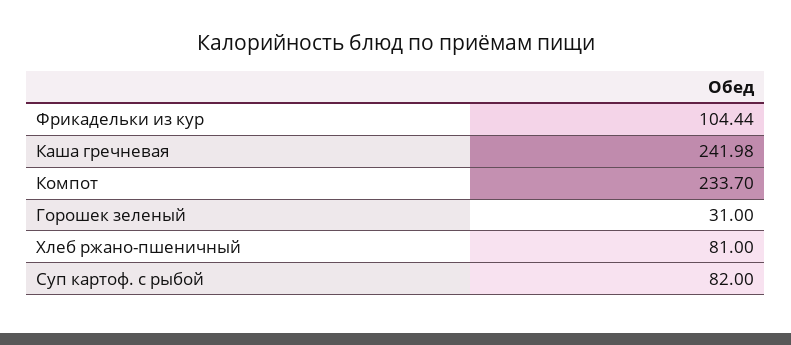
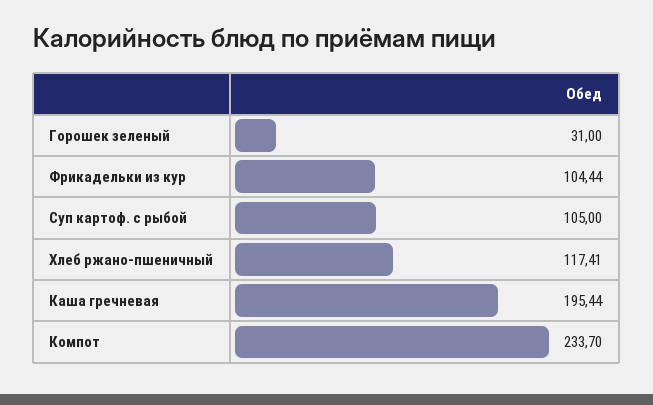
Каша гречневая: 241.98 -> 195.44
Хлеб ржано-пшеничный: 81 -> 117.41
Суп картоф. с рыбой: 82 -> 105

